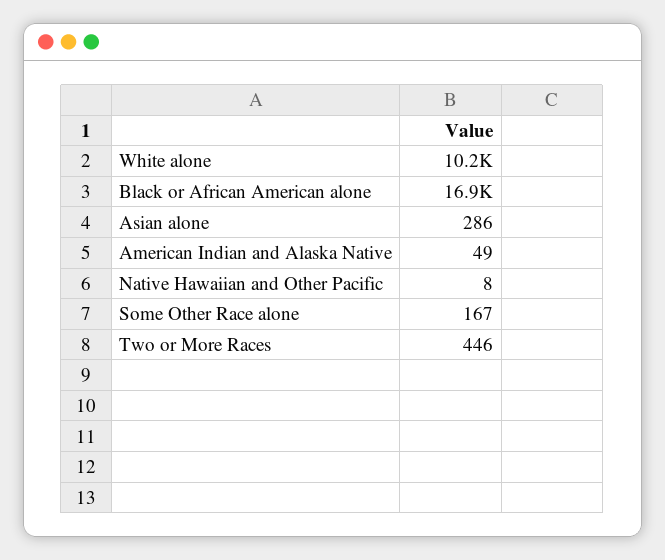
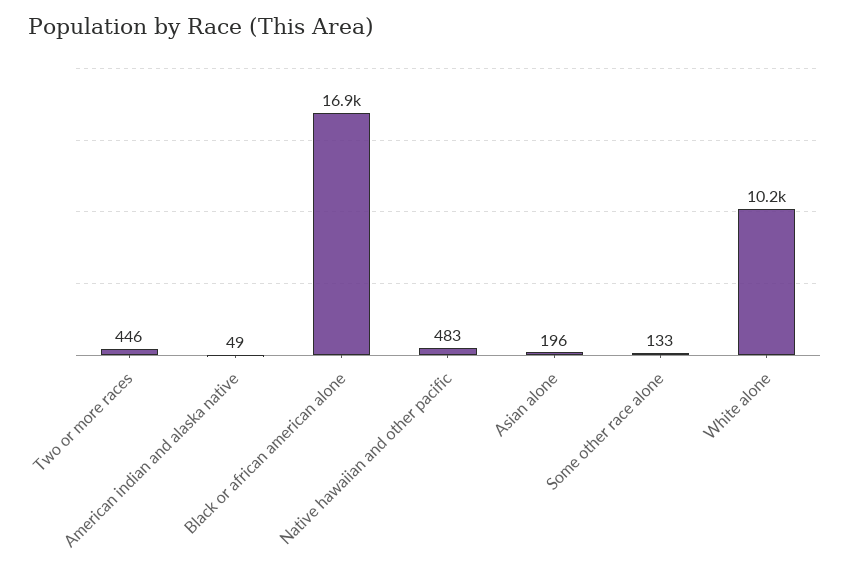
Asian alone: 286 -> 196
Native Hawaiian and Other Pacific: 8 -> 483
Some Other Race alone: 167 -> 133

